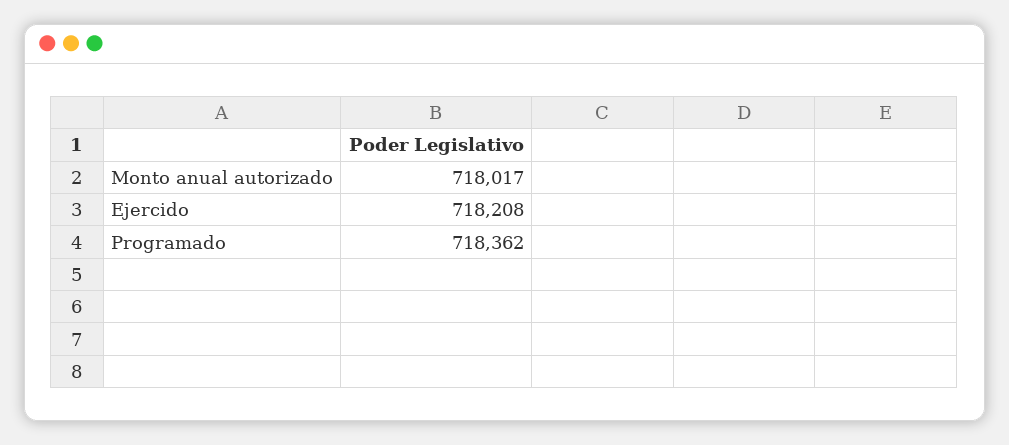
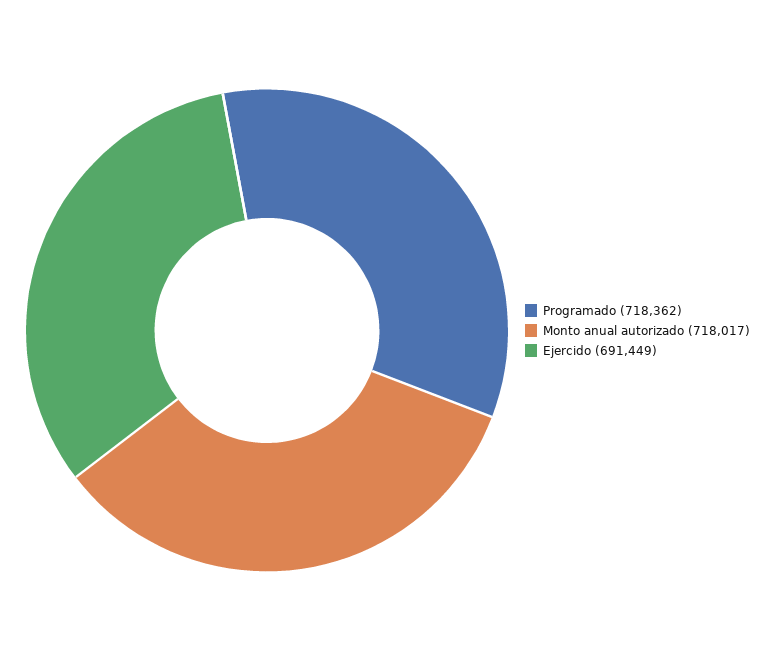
Ejercido: 718208 -> 691449

